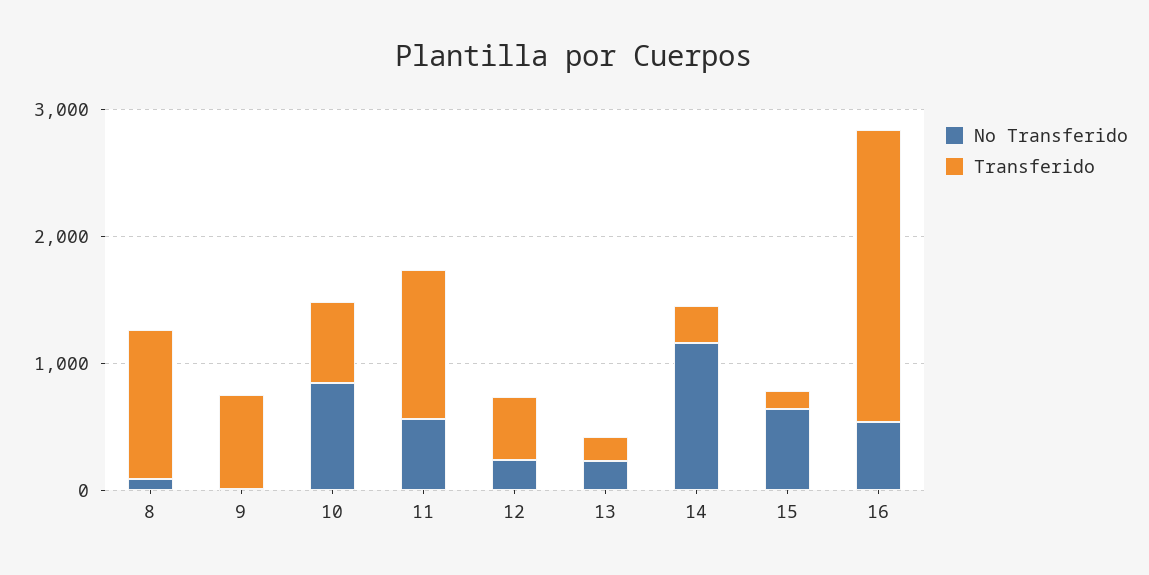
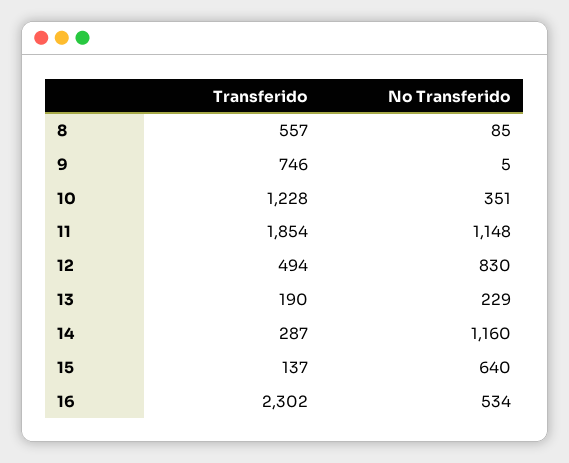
Transferido, 8: 1200 -> 557
No Transferido, 10: 800 -> 351
Transferido, 10: 600 -> 1228
No Transferido, 11: 600 -> 1148
Transferido, 11: 1200 -> 1854
No Transferido, 12: 200 -> 830

